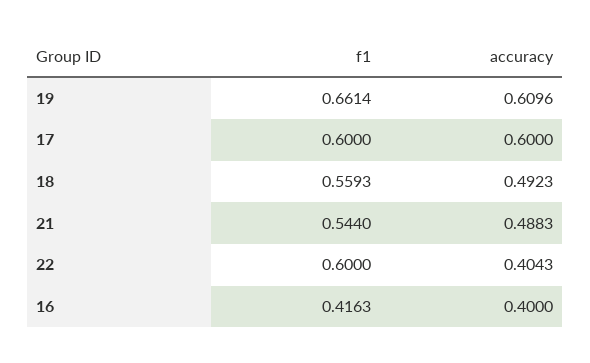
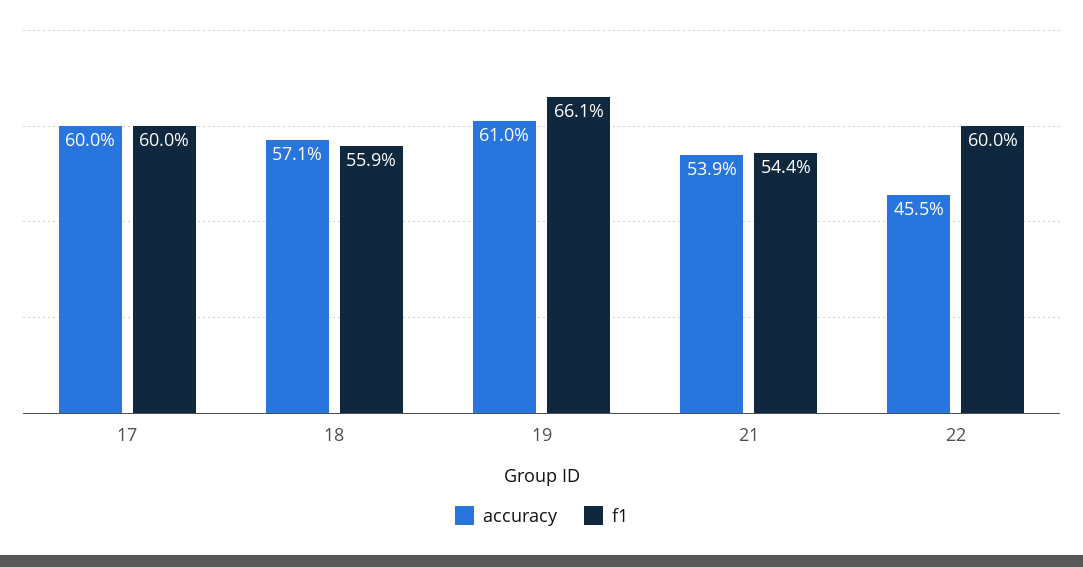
accuracy, 18: 0.4923 -> 0.571
accuracy, 21: 0.4883 -> 0.539
accuracy, 22: 0.4043 -> 0.455
f1, 16: 0.4163 -> none
accuracy, 16: 0.4 -> none

